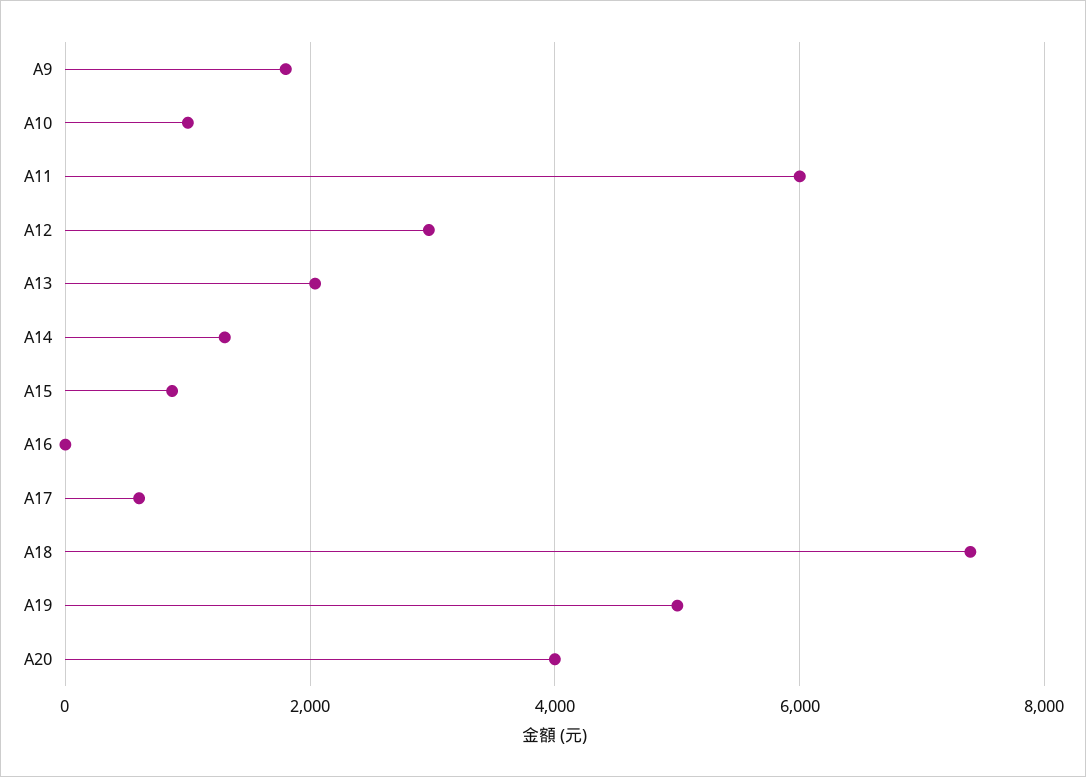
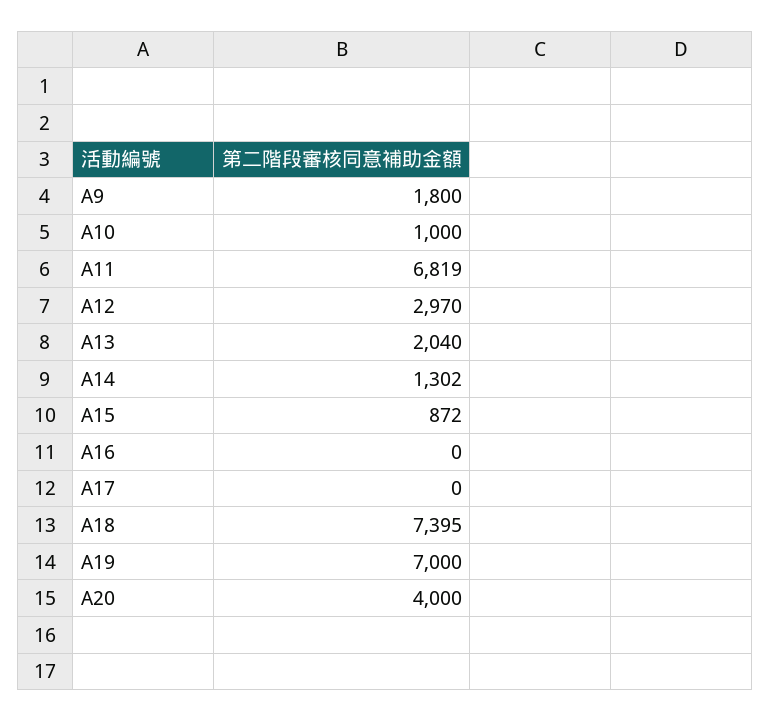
A11: 6000 -> 6819
A17: 600 -> 0
A19: 5000 -> 7000

